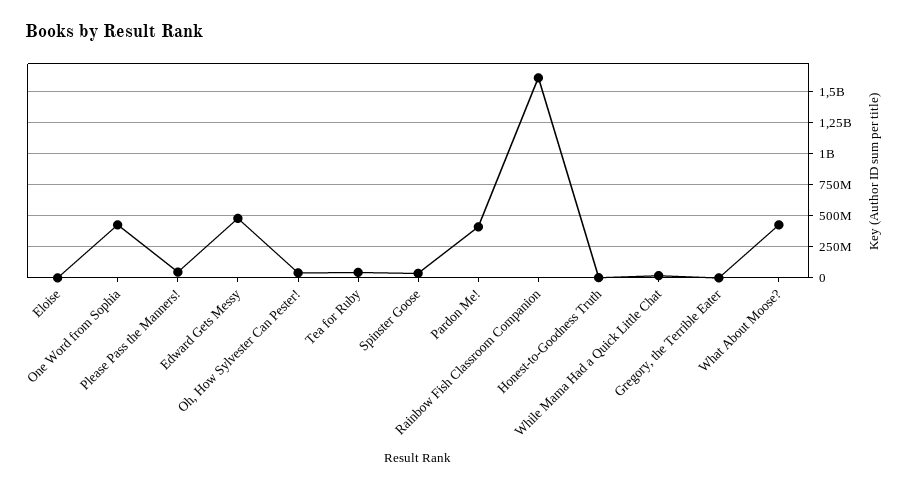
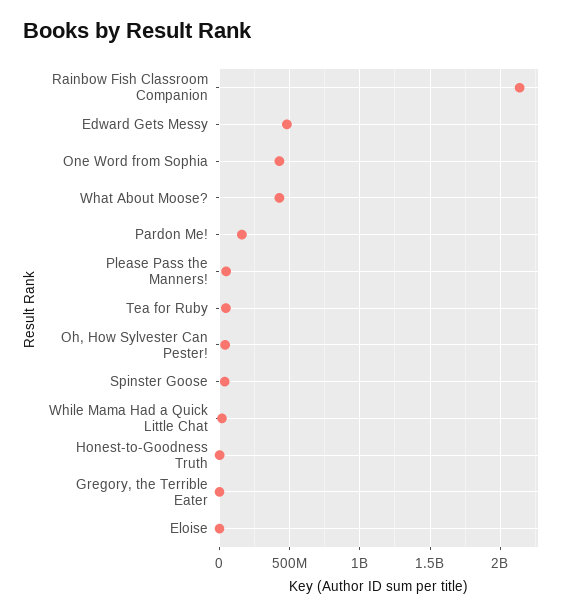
Pardon Me!: 400000000 -> 150000000
Rainbow Fish Classroom Companion: 1600000000 -> 2150000000

